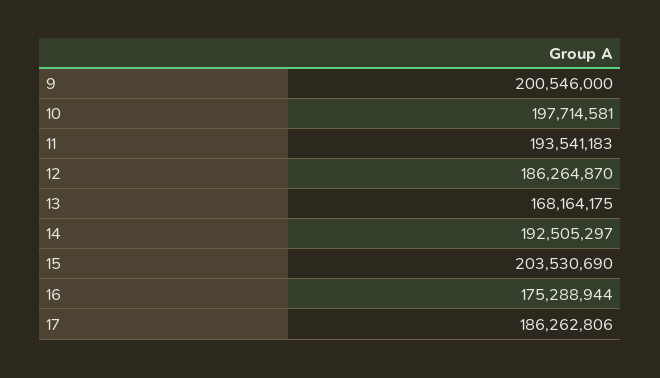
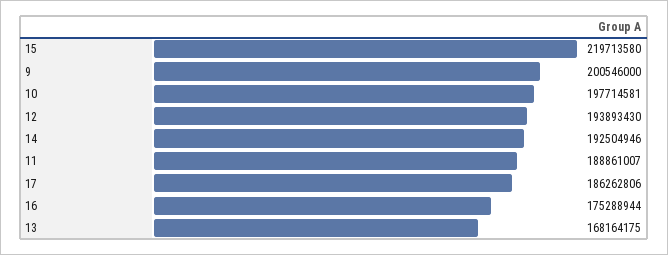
11: 193541183 -> 188861007
12: 186264870 -> 193893430
14: 192505297 -> 192504946
15: 203530690 -> 219713580

